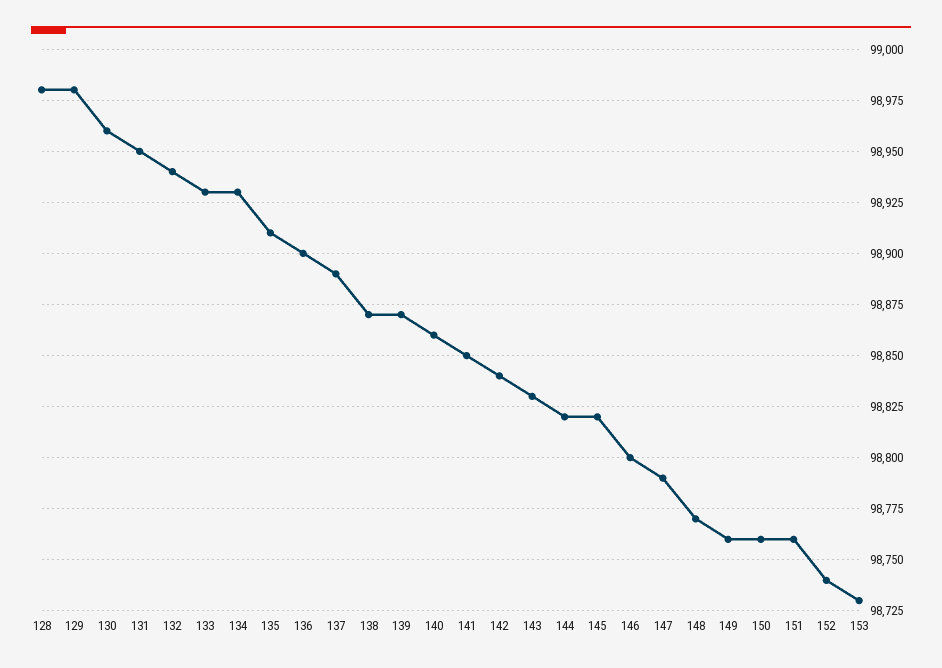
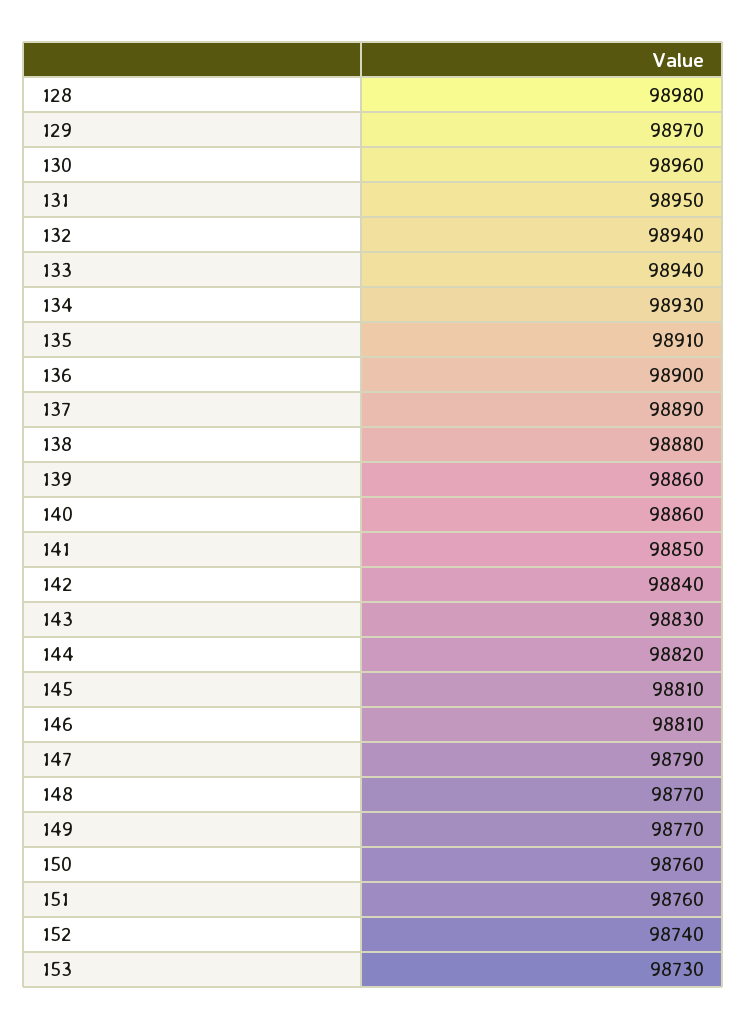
129: 98980 -> 98970
133: 98930 -> 98940
138: 98870 -> 98880
139: 98870 -> 98860
145: 98820 -> 98810
146: 98800 -> 98810
149: 98760 -> 98770

